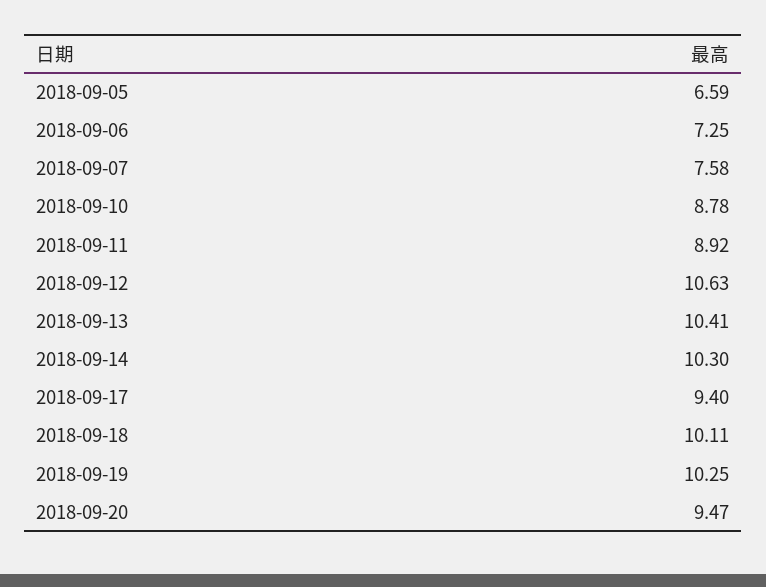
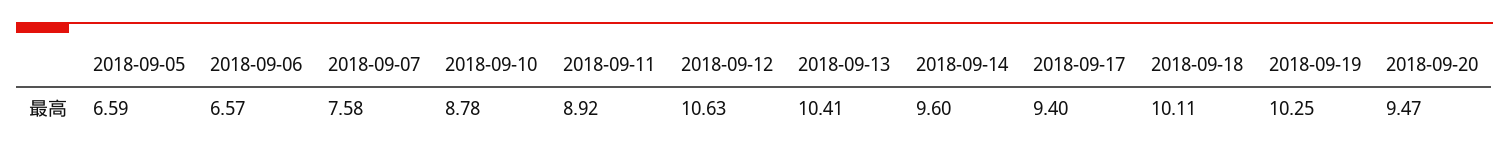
2018-09-06: 7.25 -> 6.57
2018-09-14: 10.3 -> 9.6

